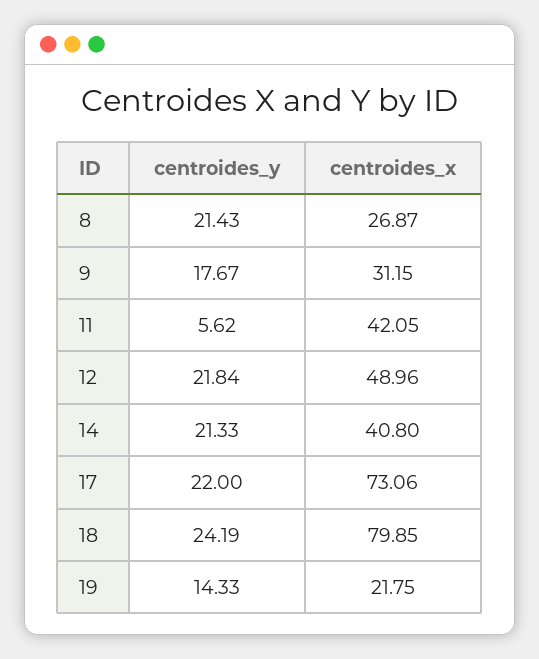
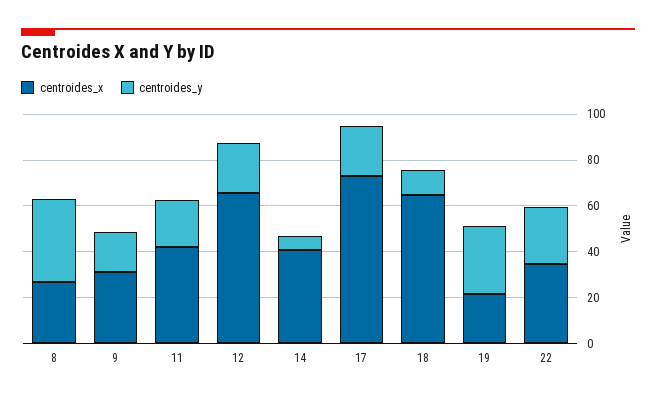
centroides_y, 8: 21.43 -> 35
centroides_y, 11: 5.62 -> 20
centroides_x, 12: 48.96 -> 65
centroides_y, 14: 21.33 -> 5
centroides_y, 18: 24.19 -> 10
centroides_x, 18: 79.85 -> 65
centroides_y, 19: 14.33 -> 30
centroides_x, 22: none -> 35
centroides_y, 22: none -> 25

